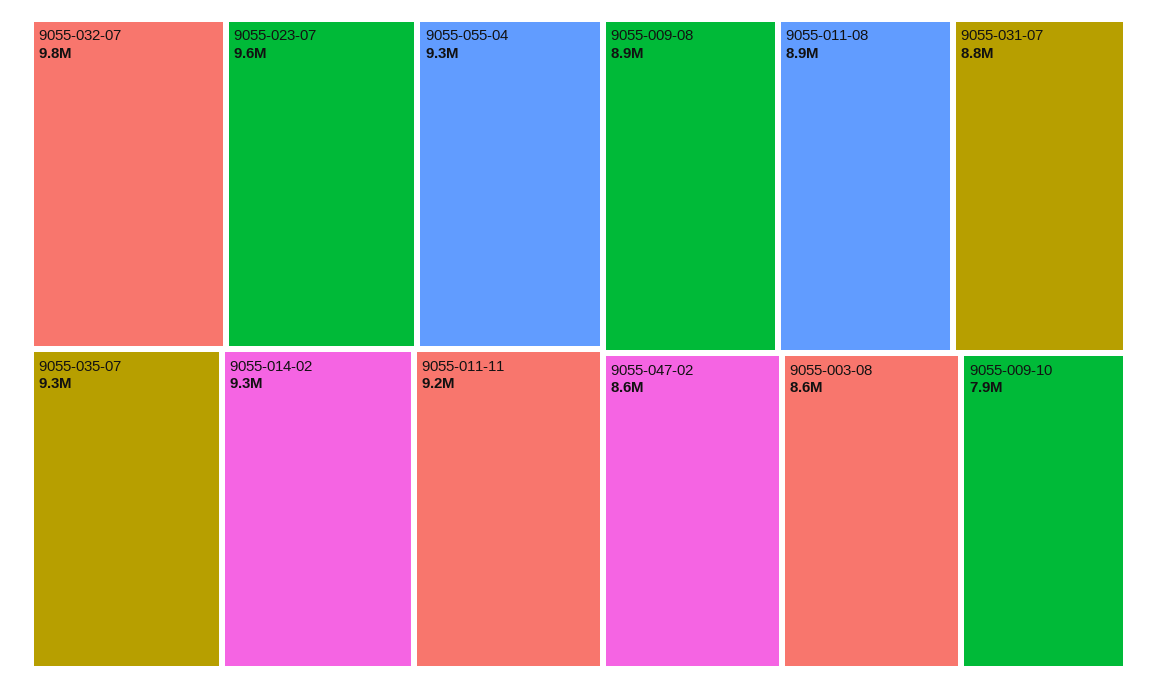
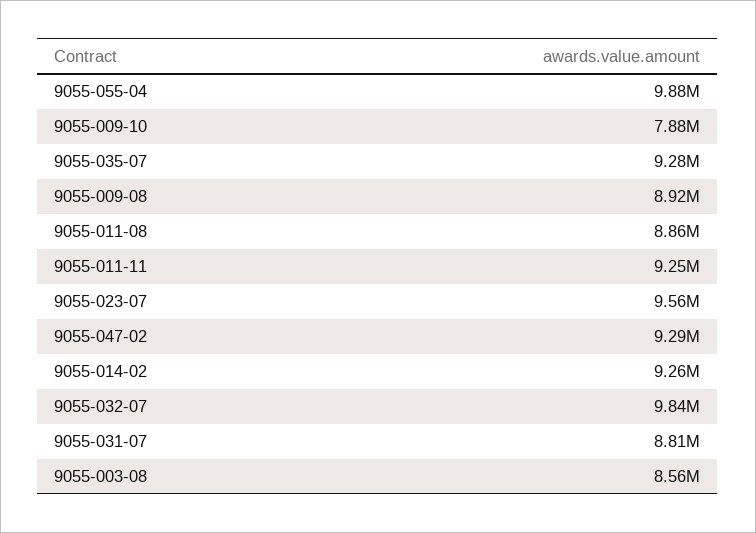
9055-055-04: 9300000 -> 9880000
9055-047-02: 8600000 -> 9290000

